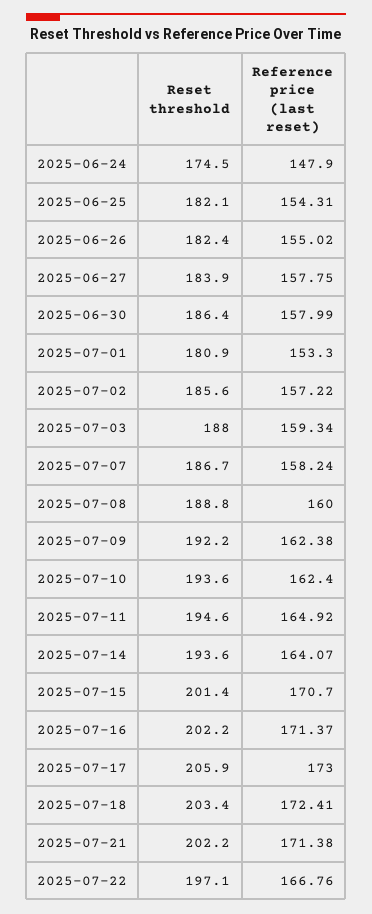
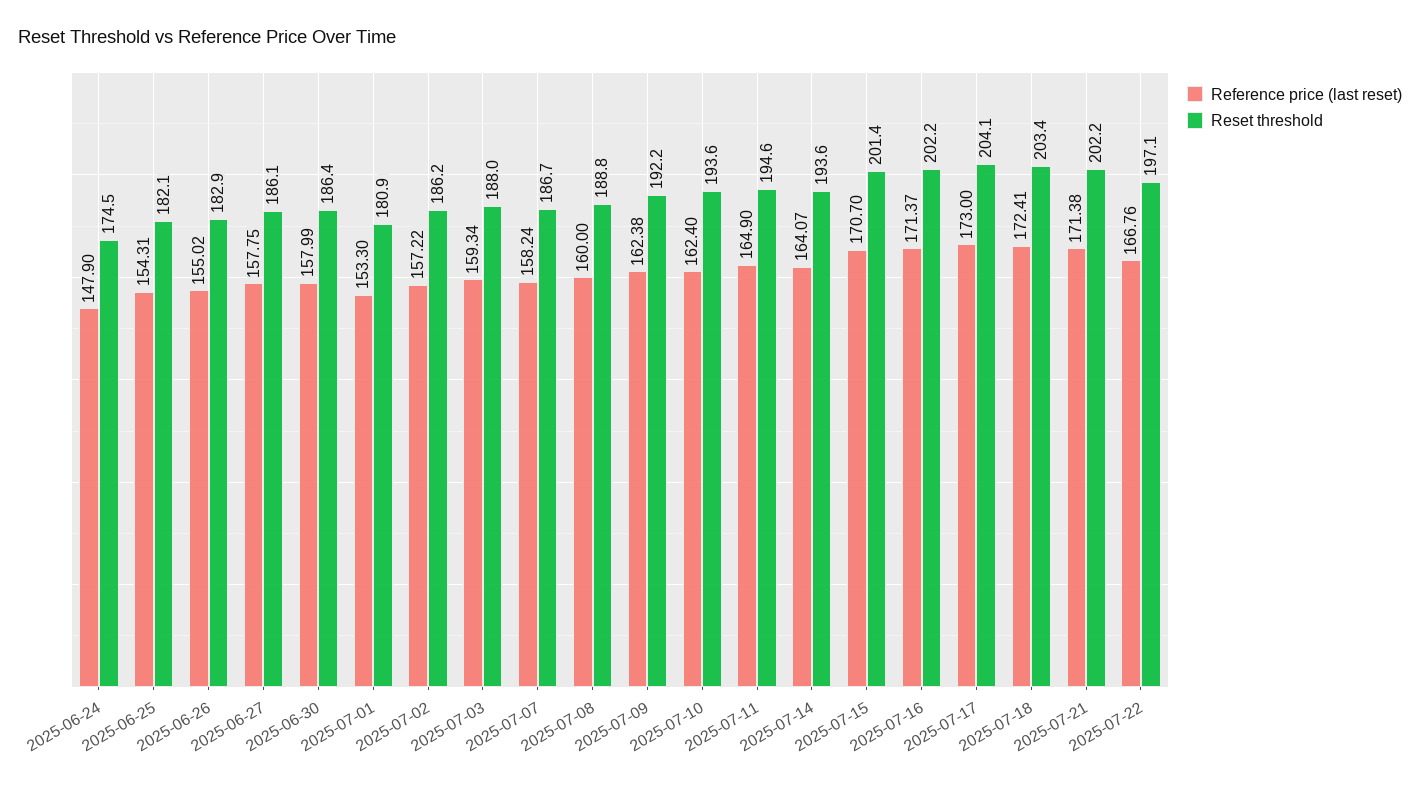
Reset threshold, 2025-06-26: 182.4 -> 182.9
Reset threshold, 2025-06-27: 183.9 -> 186.1
Reset threshold, 2025-07-02: 185.6 -> 186.2
Reference price (last reset), 2025-07-11: 164.92 -> 164.9
Reset threshold, 2025-07-17: 205.9 -> 204.1

